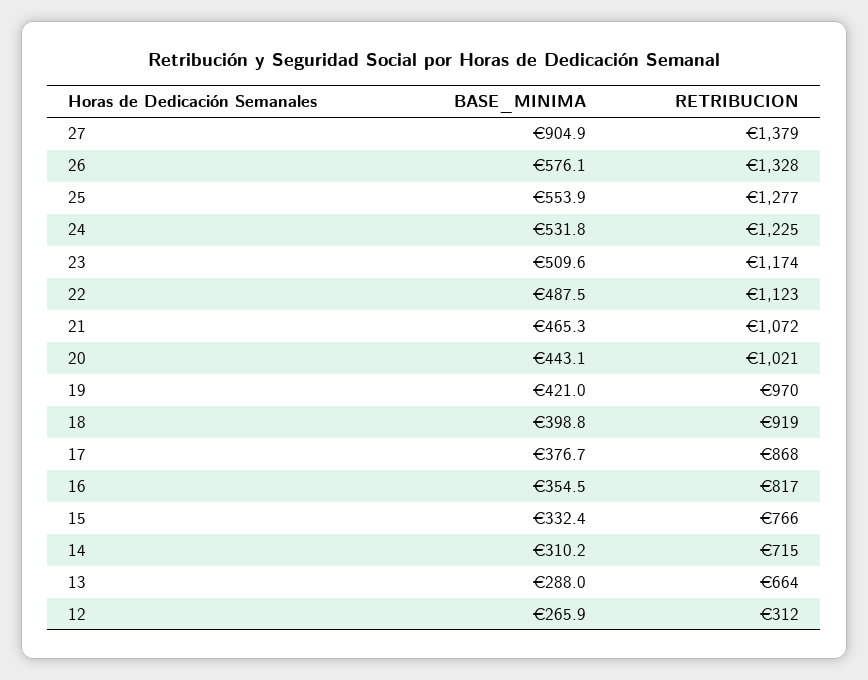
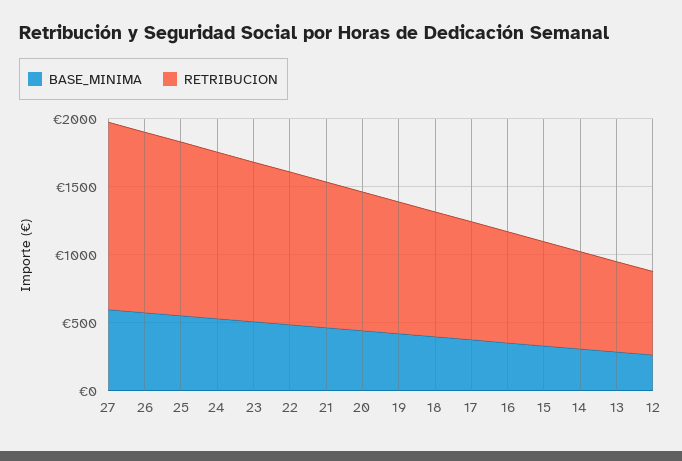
BASE_MINIMA, 27: 904.9 -> 600
RETRIBUCION, 12: 312 -> 600

